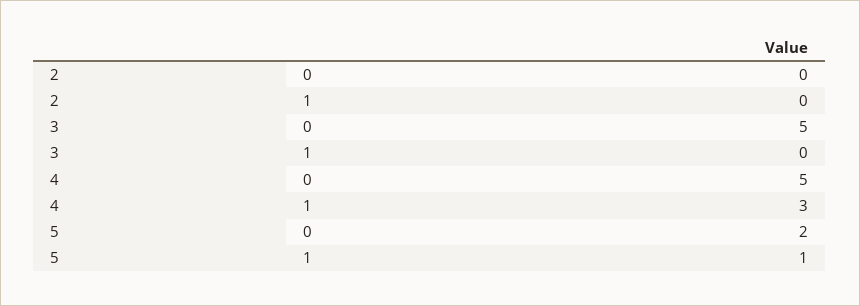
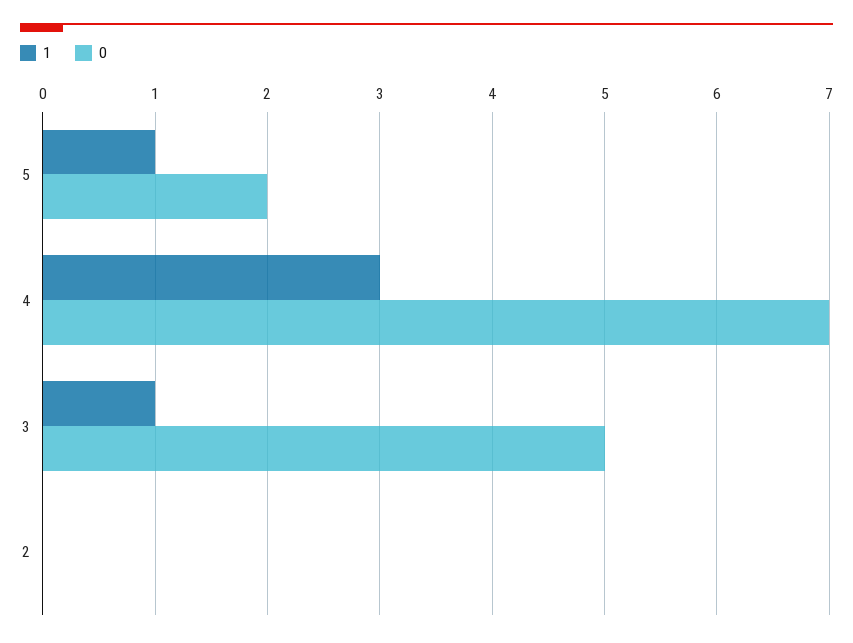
1, 3: 0 -> 1
0, 4: 5 -> 7

